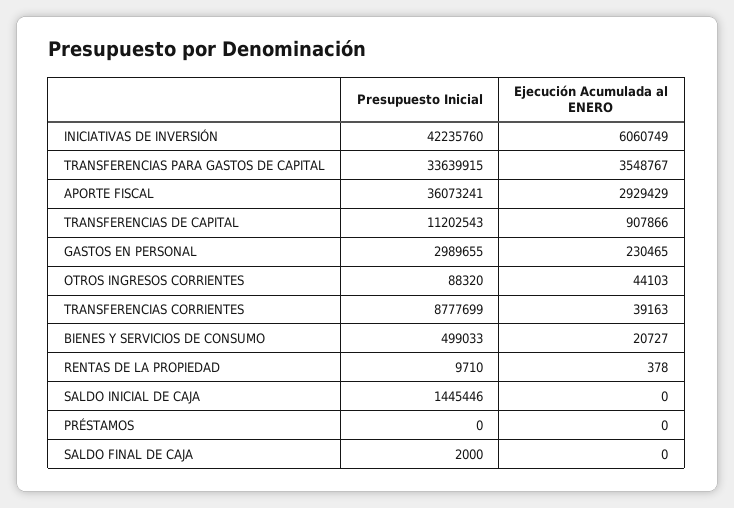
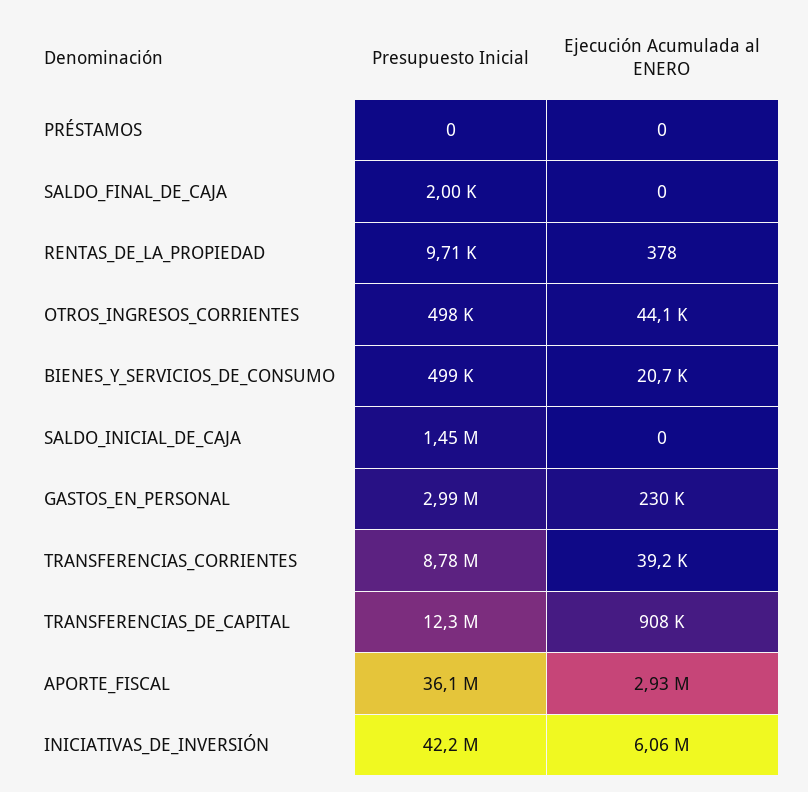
Presupuesto Inicial, TRANSFERENCIAS PARA GASTOS DE CAPITAL: 33639915 -> none
Ejecución Acumulada al ENERO, TRANSFERENCIAS PARA GASTOS DE CAPITAL: 3548767 -> none
Presupuesto Inicial, TRANSFERENCIAS DE CAPITAL: 11202543 -> 12300000
Presupuesto Inicial, OTROS INGRESOS CORRIENTES: 88320 -> 498000

